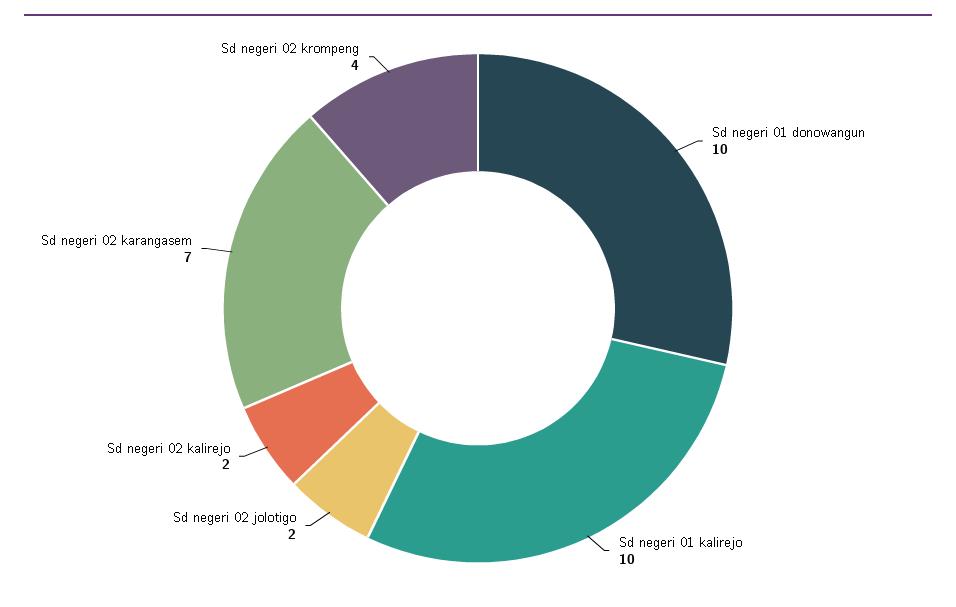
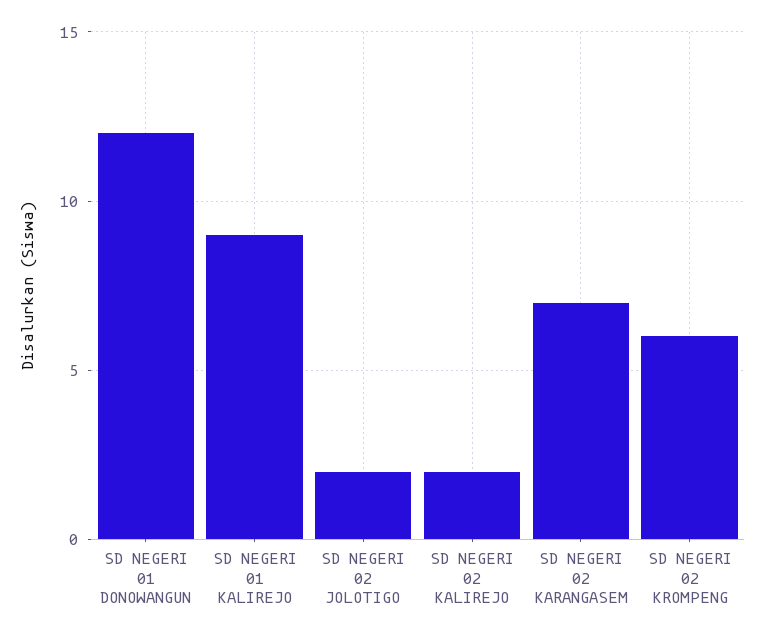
Sd negeri 01 donowangun: 10 -> 12
Sd negeri 01 kalirejo: 10 -> 9
Sd negeri 02 krompeng: 4 -> 6

